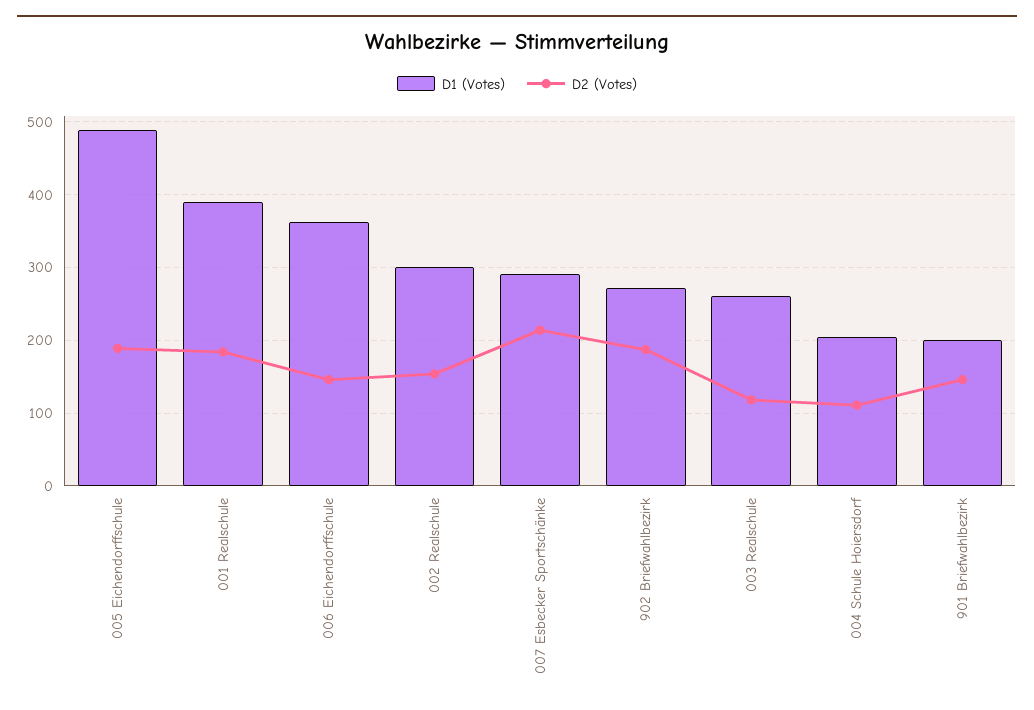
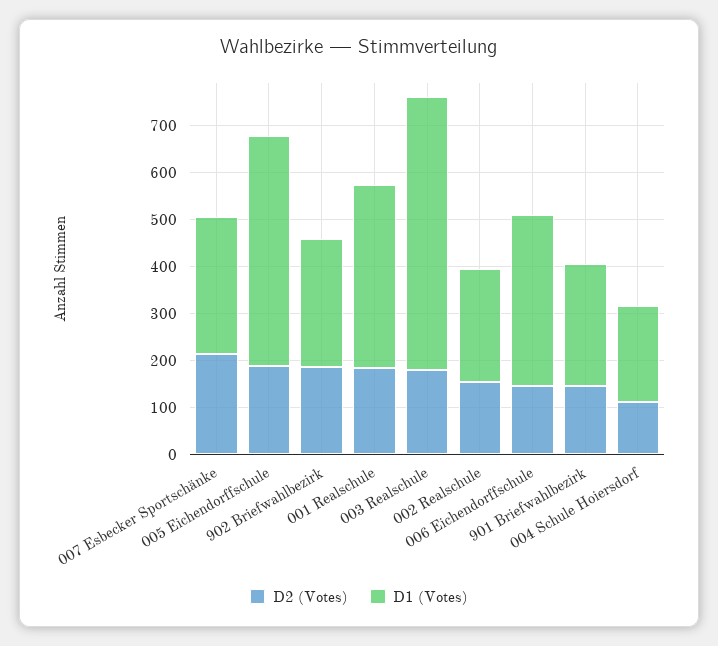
D1 (Votes), 002 Realschule: 300 -> 240
D1 (Votes), 003 Realschule: 260 -> 580
D2 (Votes), 003 Realschule: 120 -> 180
D1 (Votes), 901 Briefwahlbezirk: 200 -> 260

